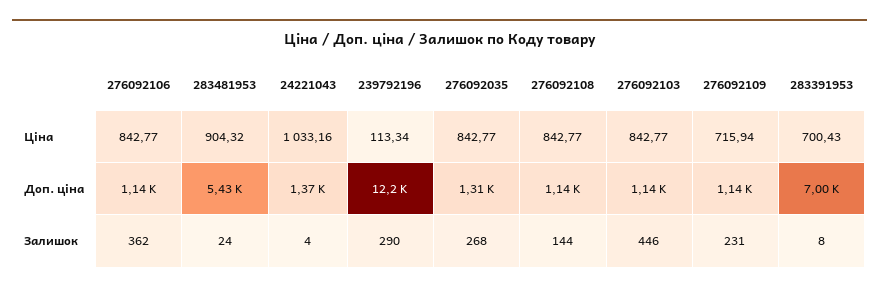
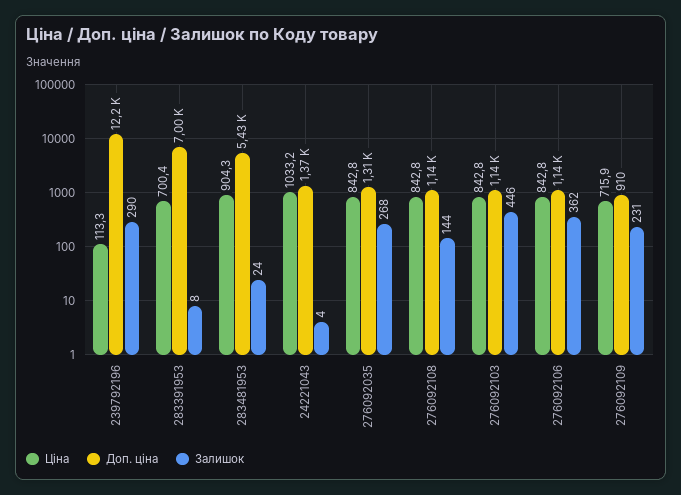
Доп. ціна, 276092109: 1140 -> 910

